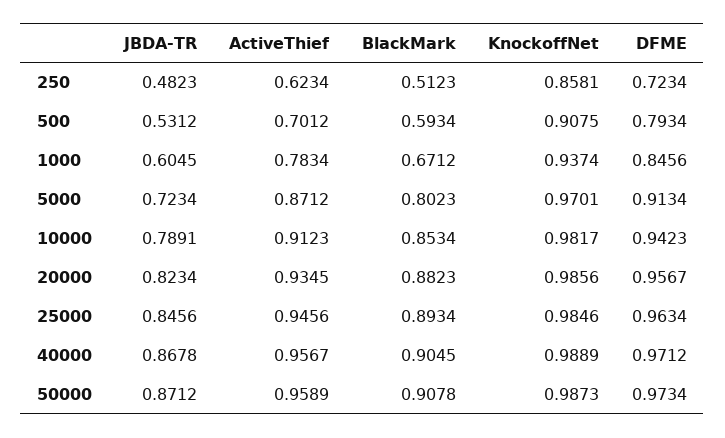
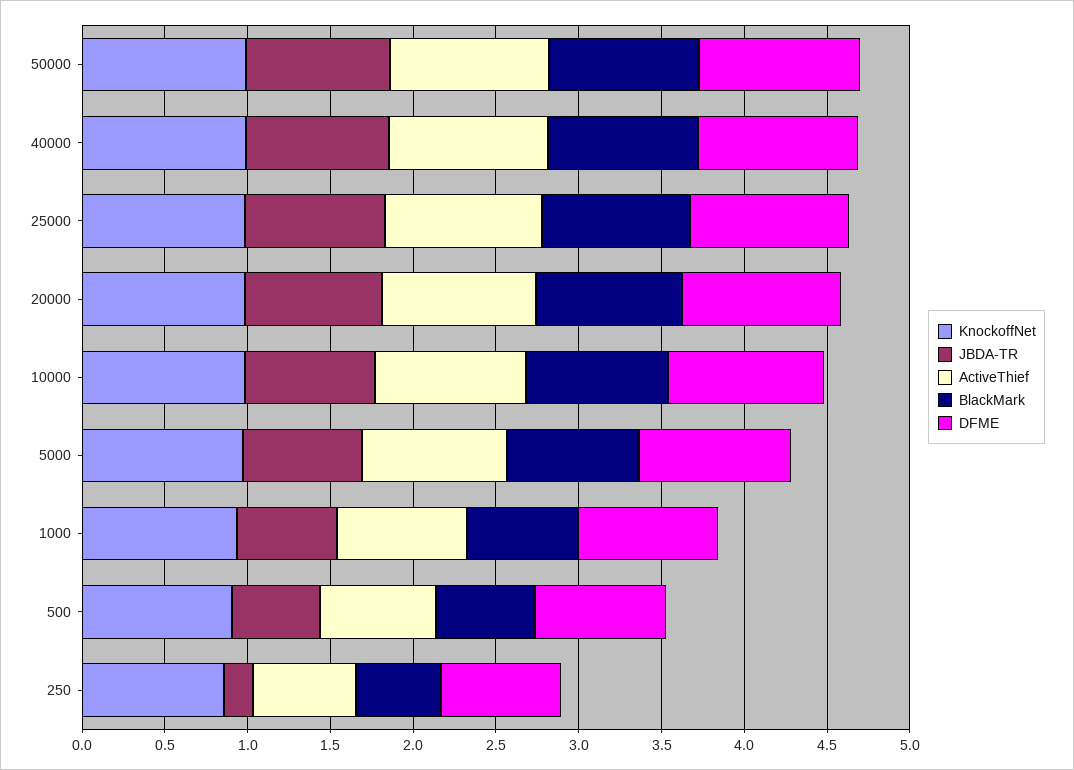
JBDA-TR, 250: 0.4823 -> 0.2

